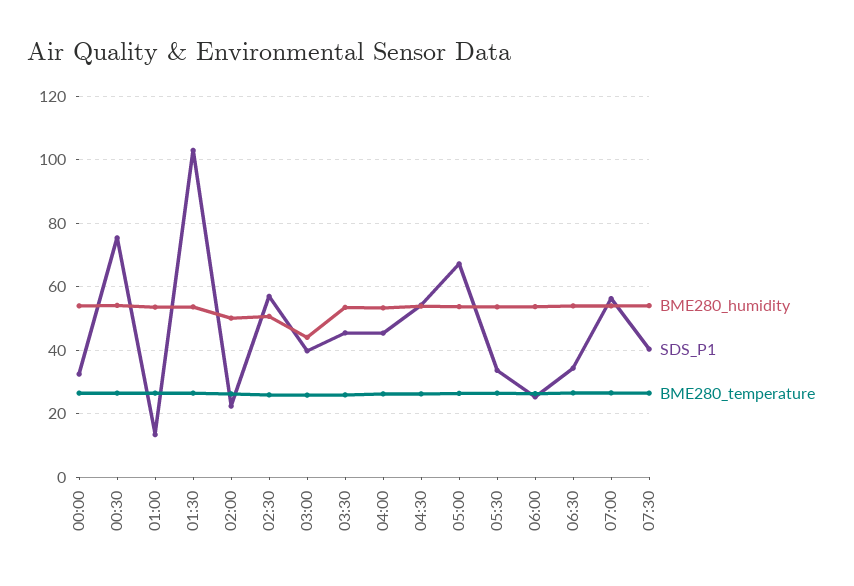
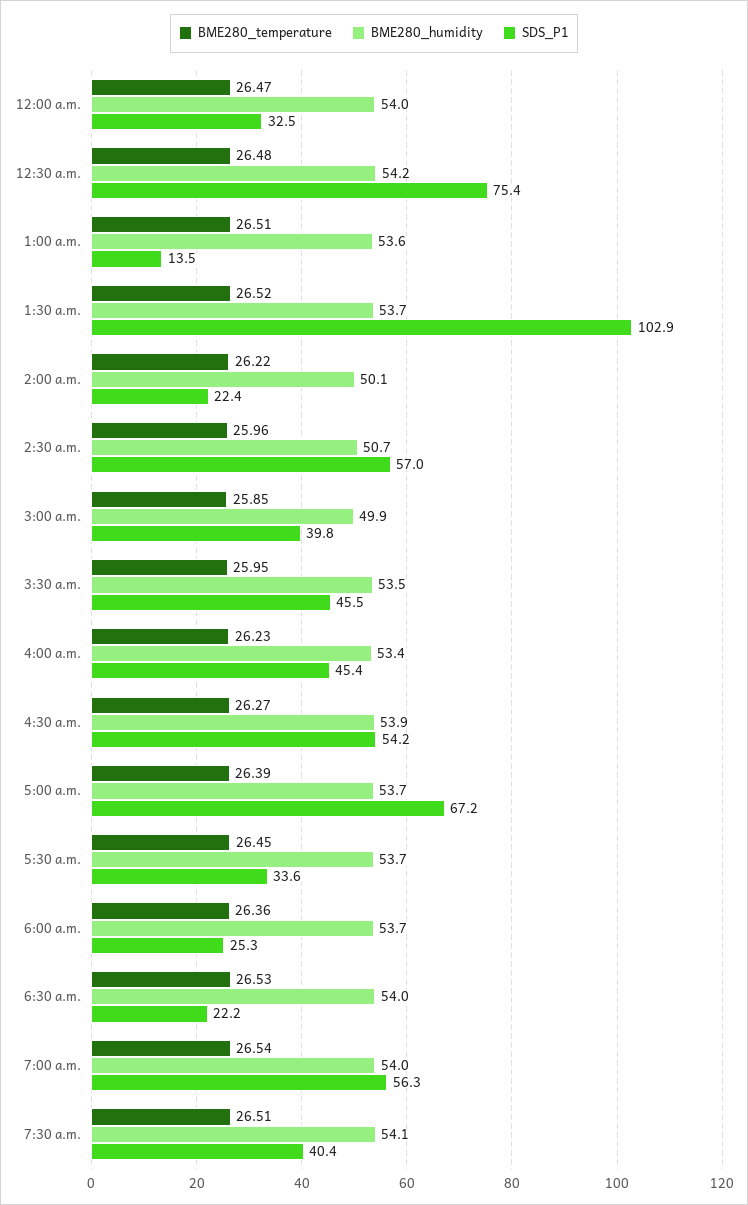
BME280_humidity, 03:00: 44 -> 49.9
SDS_P1, 06:30: 34 -> 22.2

